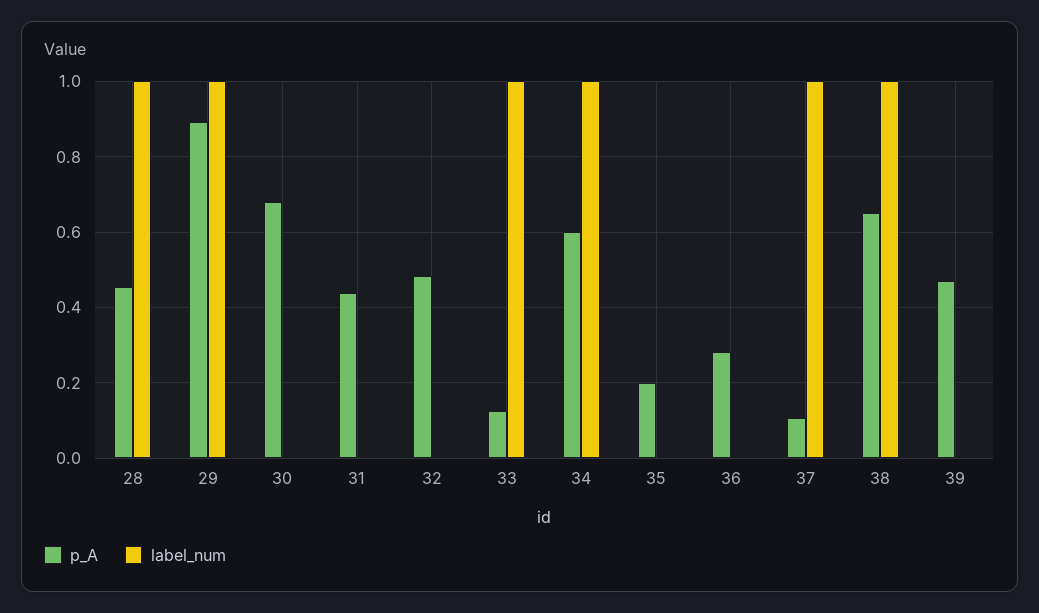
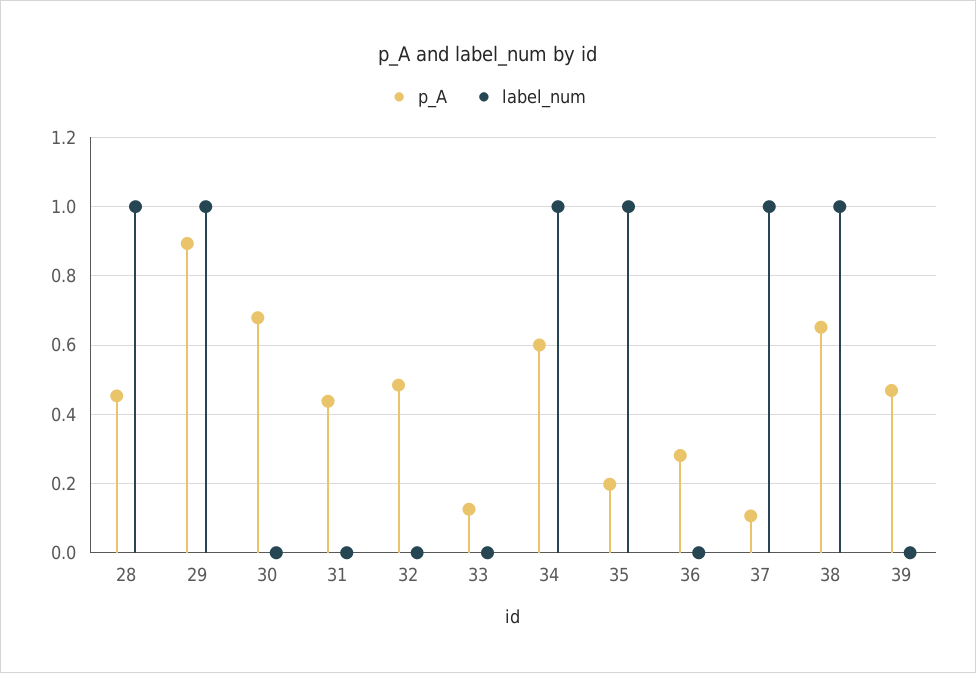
label_num, 33: 1 -> 0
label_num, 35: 0 -> 1

